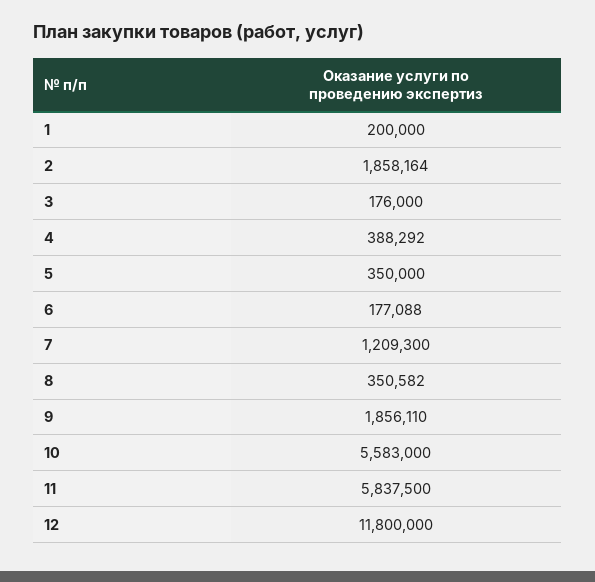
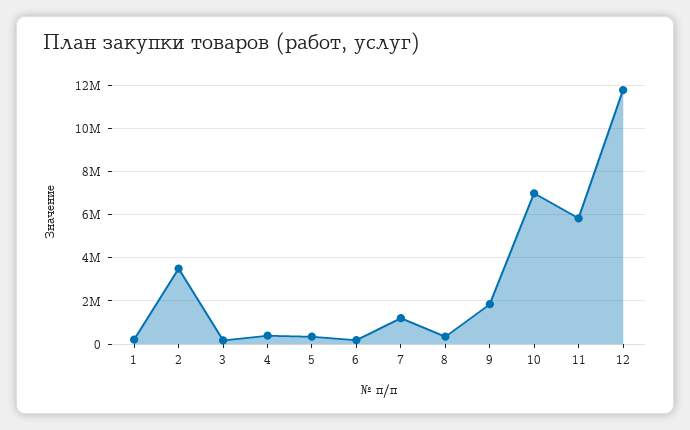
2: 1858164 -> 3500000
10: 5583000 -> 7000000

